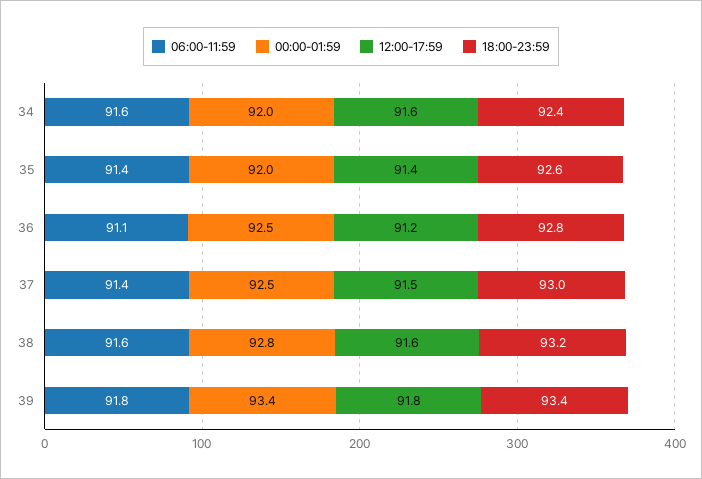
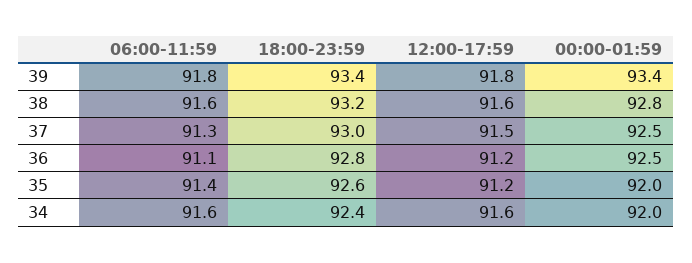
12:00-17:59, 35: 91.4 -> 91.2
06:00-11:59, 37: 91.4 -> 91.3

